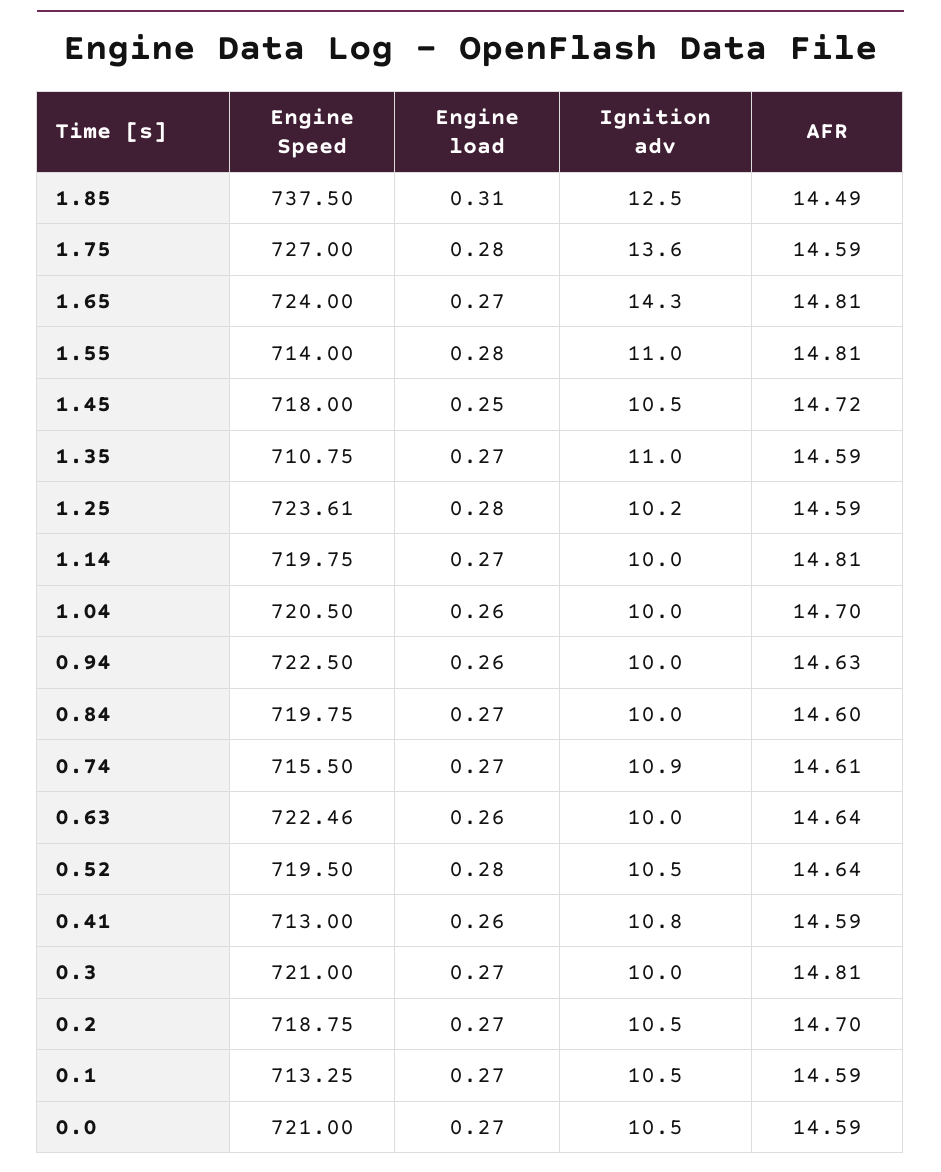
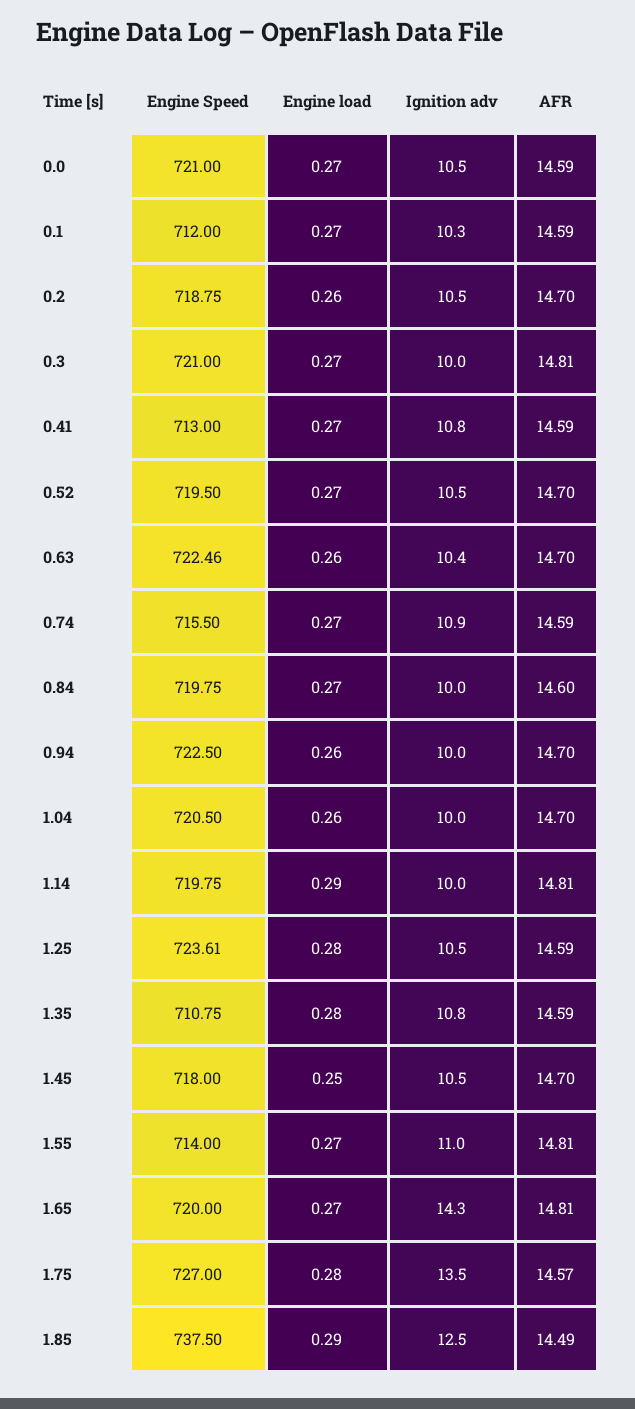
Engine load, 1.85: 0.31 -> 0.29
Ignition adv, 1.75: 13.6 -> 13.5
AFR, 1.75: 14.59 -> 14.57
Engine Speed, 1.65: 724 -> 720
Engine load, 1.55: 0.28 -> 0.27
AFR, 1.45: 14.72 -> 14.7
Engine load, 1.35: 0.27 -> 0.28
Ignition adv, 1.35: 11 -> 10.8
Ignition adv, 1.25: 10.2 -> 10.5
Engine load, 1.14: 0.27 -> 0.29
AFR, 0.94: 14.63 -> 14.7
AFR, 0.74: 14.61 -> 14.59
Ignition adv, 0.63: 10 -> 10.4
AFR, 0.63: 14.64 -> 14.7
Engine load, 0.52: 0.28 -> 0.27
AFR, 0.52: 14.64 -> 14.7
Engine load, 0.41: 0.26 -> 0.27
Engine load, 0.2: 0.27 -> 0.26
Engine Speed, 0.1: 713.25 -> 712
Ignition adv, 0.1: 10.5 -> 10.3

